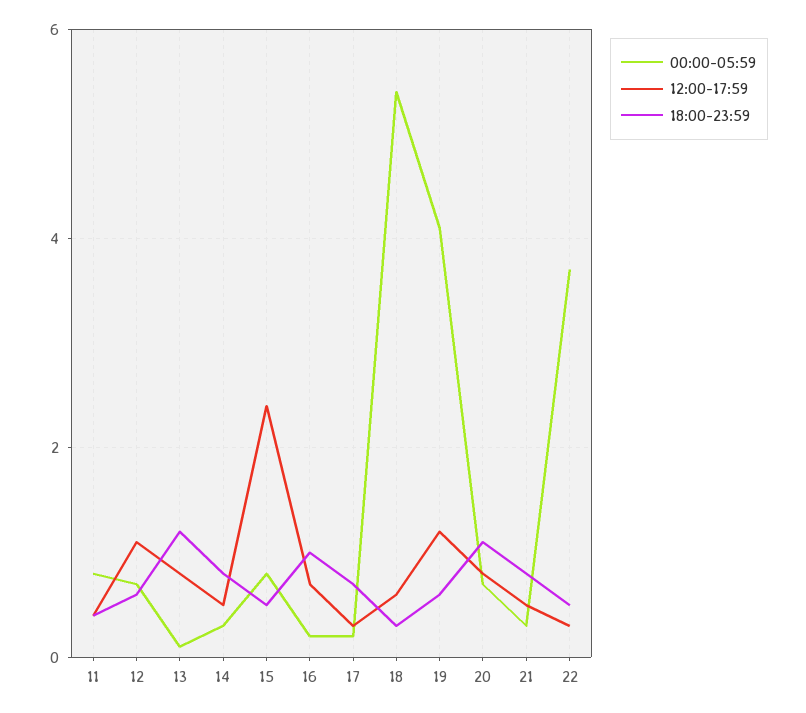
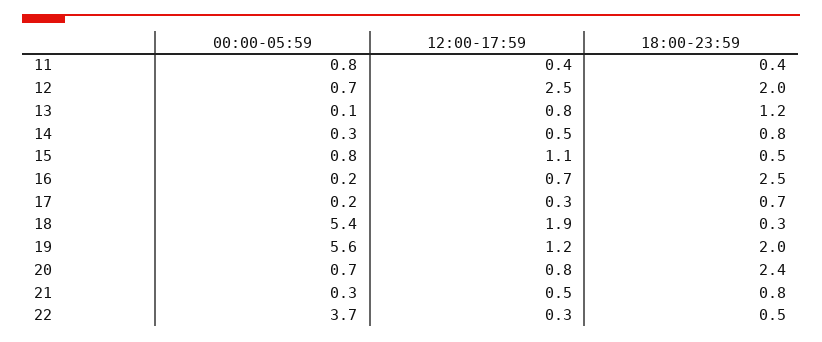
12:00-17:59, 12: 1 -> 2.5
18:00-23:59, 12: 0.5 -> 2
12:00-17:59, 15: 2.5 -> 1.1
18:00-23:59, 16: 1 -> 2.5
12:00-17:59, 18: 0.5 -> 1.9
00:00-05:59, 19: 4 -> 5.6
18:00-23:59, 19: 0.5 -> 2
18:00-23:59, 20: 1 -> 2.4

